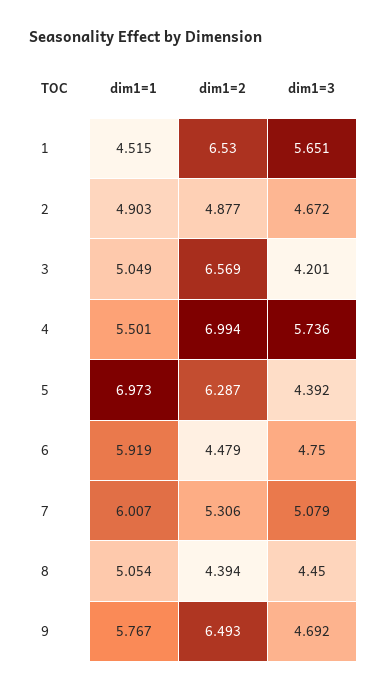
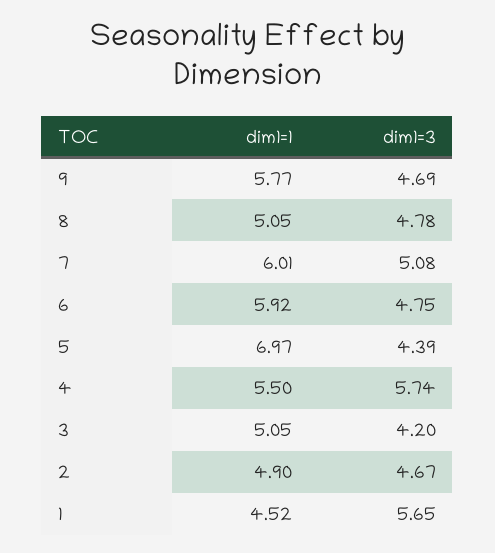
dim1=2, 1: 6.53 -> none
dim1=2, 2: 4.877 -> none
dim1=2, 3: 6.569 -> none
dim1=2, 4: 6.994 -> none
dim1=2, 5: 6.287 -> none
dim1=2, 6: 4.479 -> none
dim1=2, 7: 5.306 -> none
dim1=2, 8: 4.394 -> none
dim1=3, 8: 4.45 -> 4.78
dim1=2, 9: 6.493 -> none

